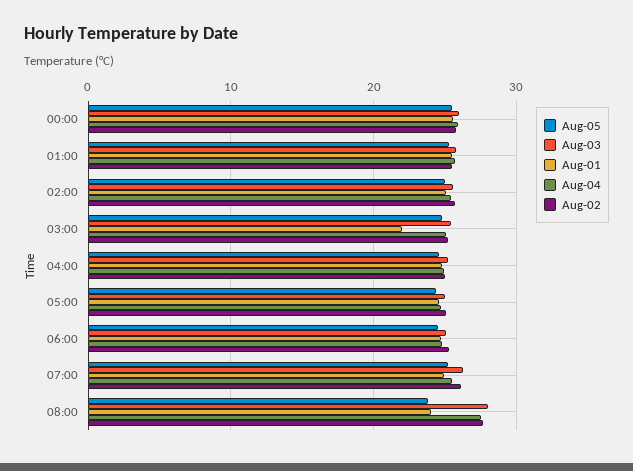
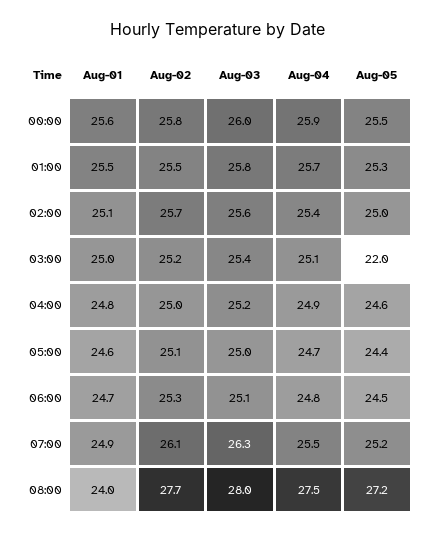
Aug-05, 03:00: 25 -> 22
Aug-01, 03:00: 22 -> 25
Aug-05, 08:00: 24 -> 27.2

